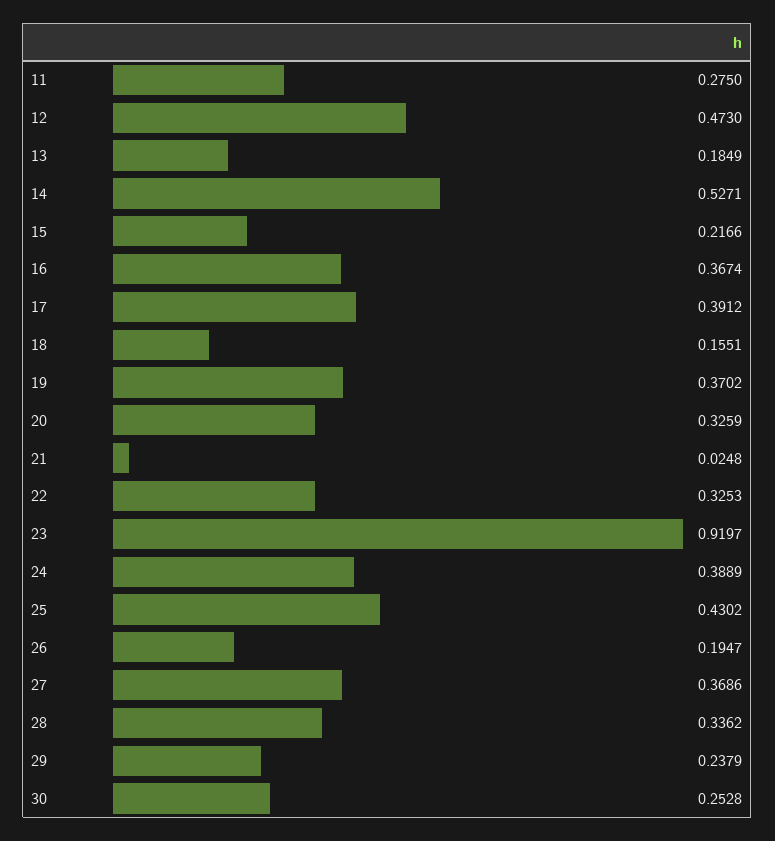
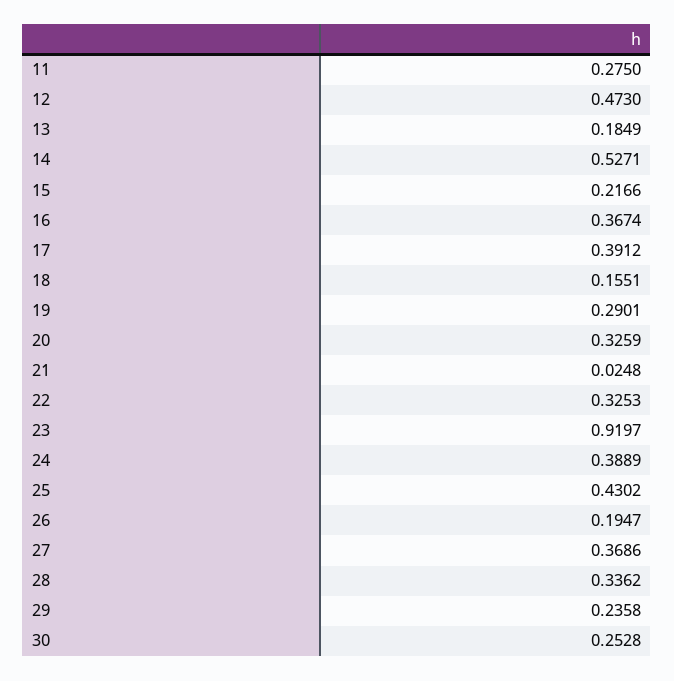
19: 0.3702 -> 0.2901
29: 0.2379 -> 0.2358

